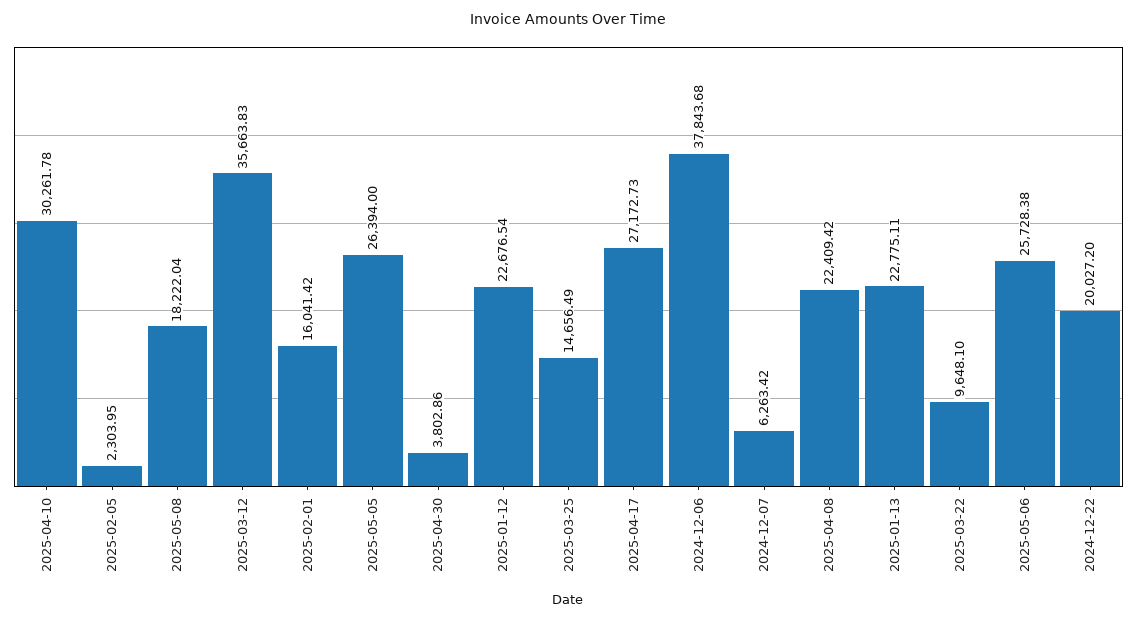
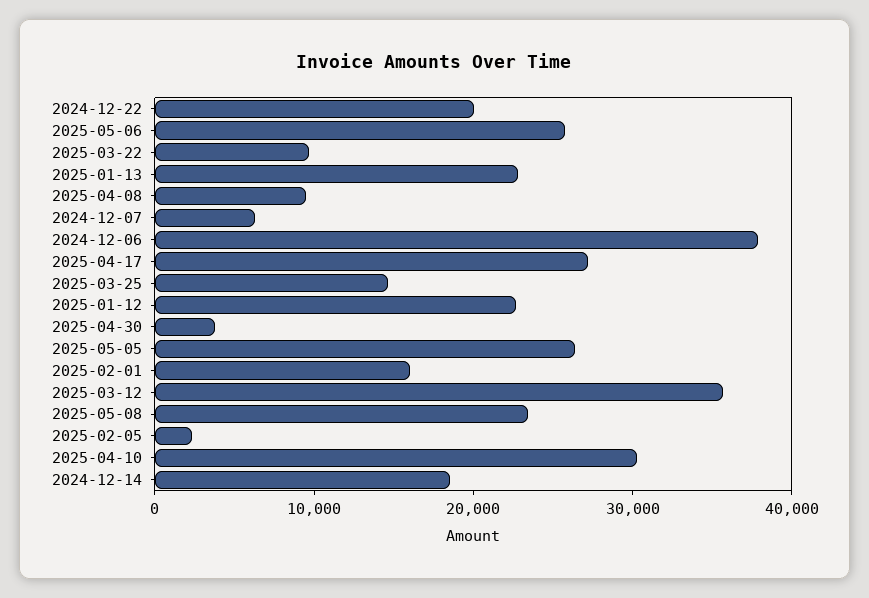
2025-05-08: 18222.04 -> 24000
2025-04-08: 22409.42 -> 10000
2024-12-14: none -> 18000

